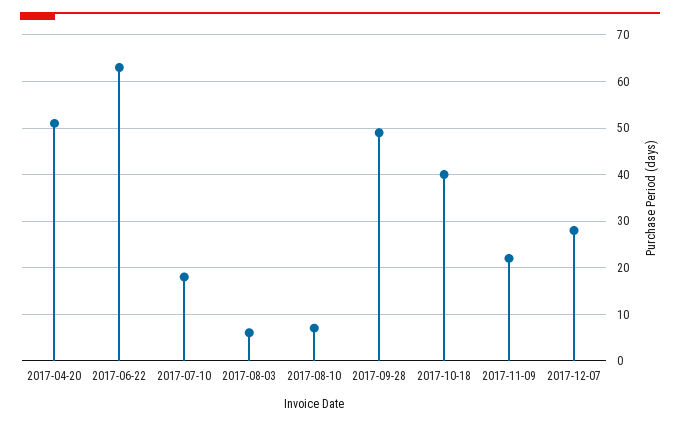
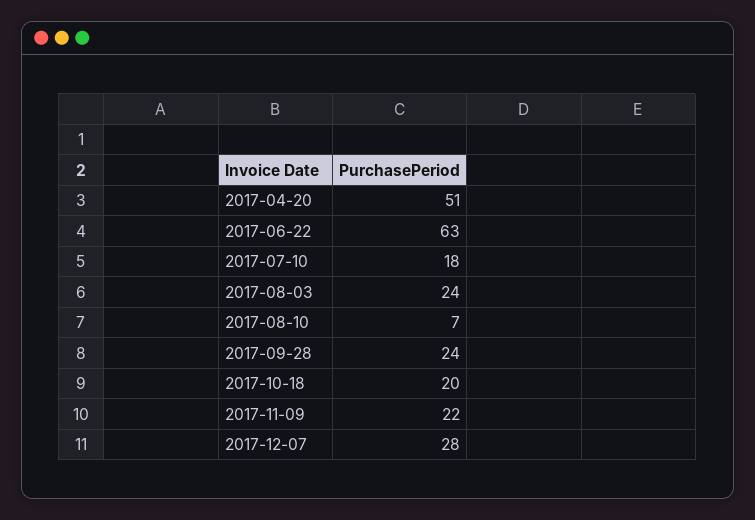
2017-08-03: 5 -> 24
2017-09-28: 50 -> 24
2017-10-18: 40 -> 20

